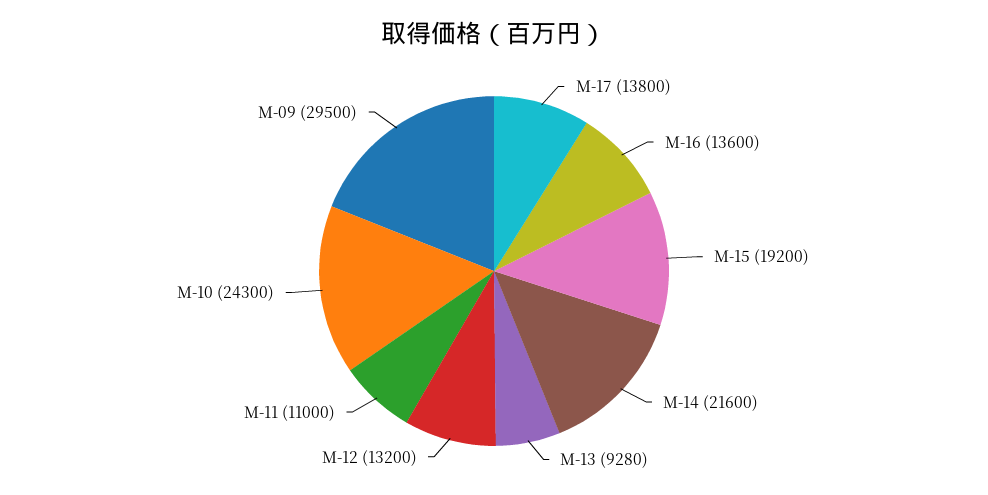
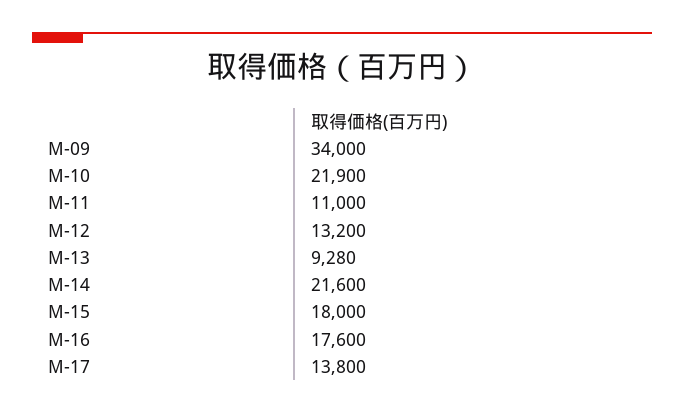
M-16: 13600 -> 17600
M-15: 19200 -> 18000
M-10: 24300 -> 21900
M-09: 29500 -> 34000

